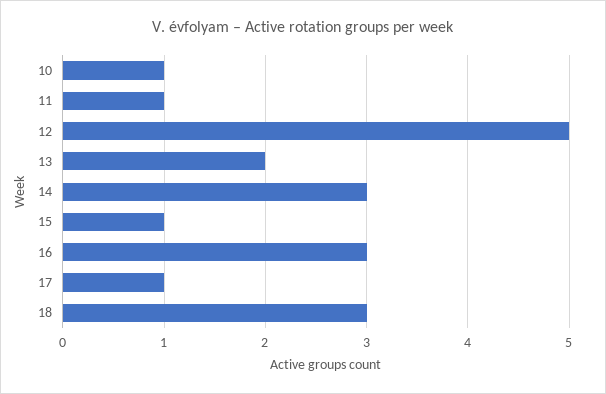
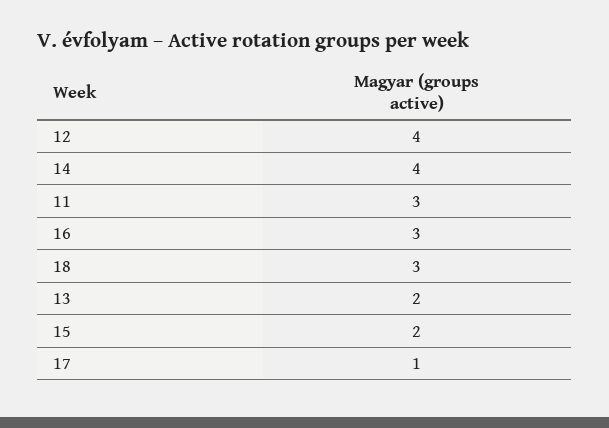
10: 1 -> none
11: 1 -> 3
12: 5 -> 4
14: 3 -> 4
15: 1 -> 2

